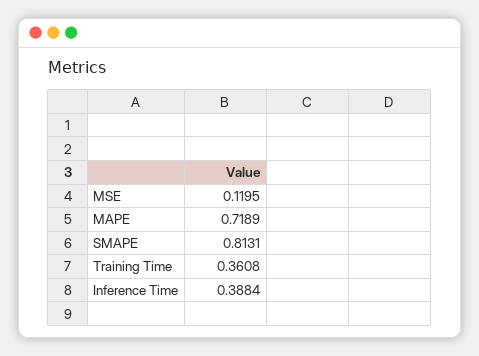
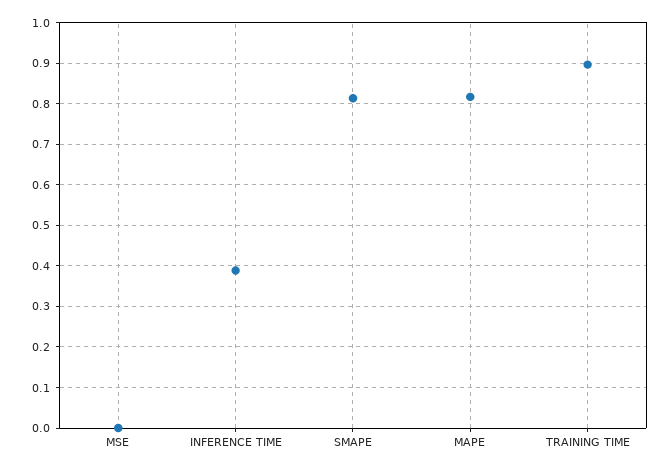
MSE: 0.1195 -> 0
MAPE: 0.7189 -> 0.82
Training Time: 0.3608 -> 0.9

